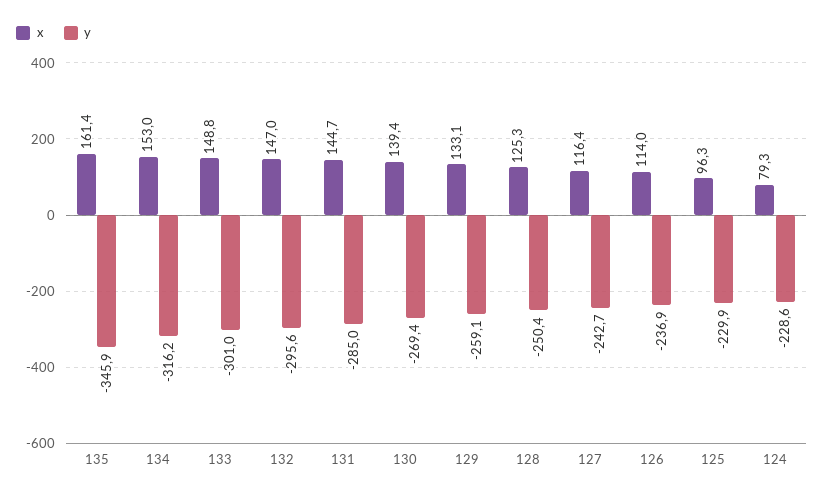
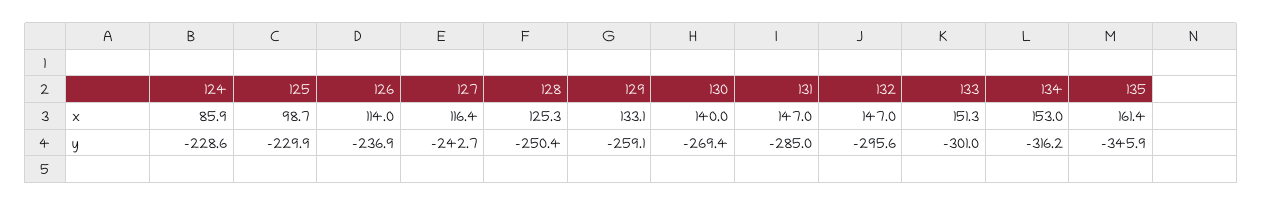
x, 133: 148.8 -> 151.3
x, 131: 144.7 -> 147
x, 130: 139.4 -> 140
x, 125: 96.3 -> 98.7
x, 124: 79.3 -> 85.9

